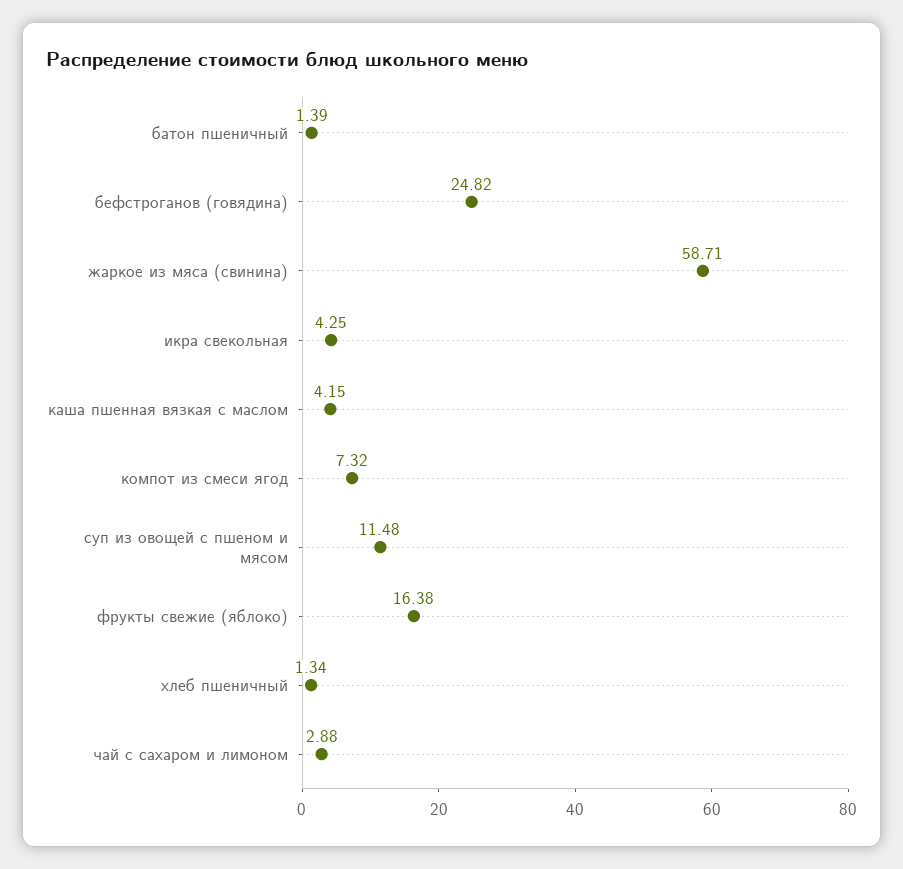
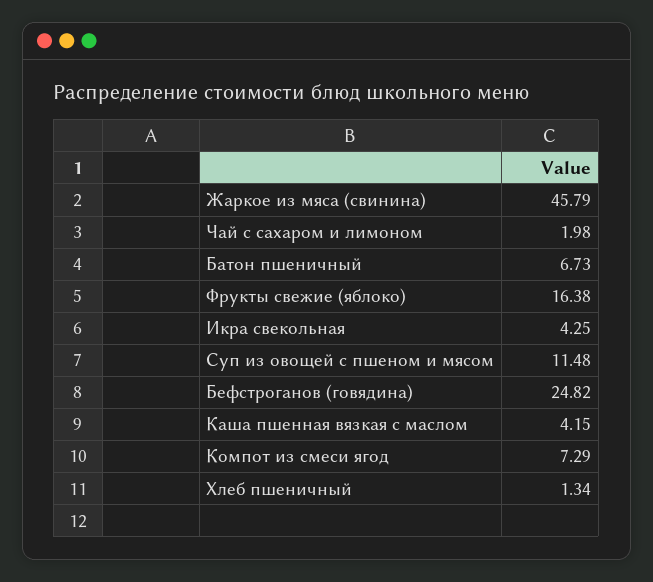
батон пшеничный: 1.39 -> 6.73
жаркое из мяса (свинина): 58.71 -> 45.79
компот из смеси ягод: 7.32 -> 7.29
чай с сахаром и лимоном: 2.88 -> 1.98

